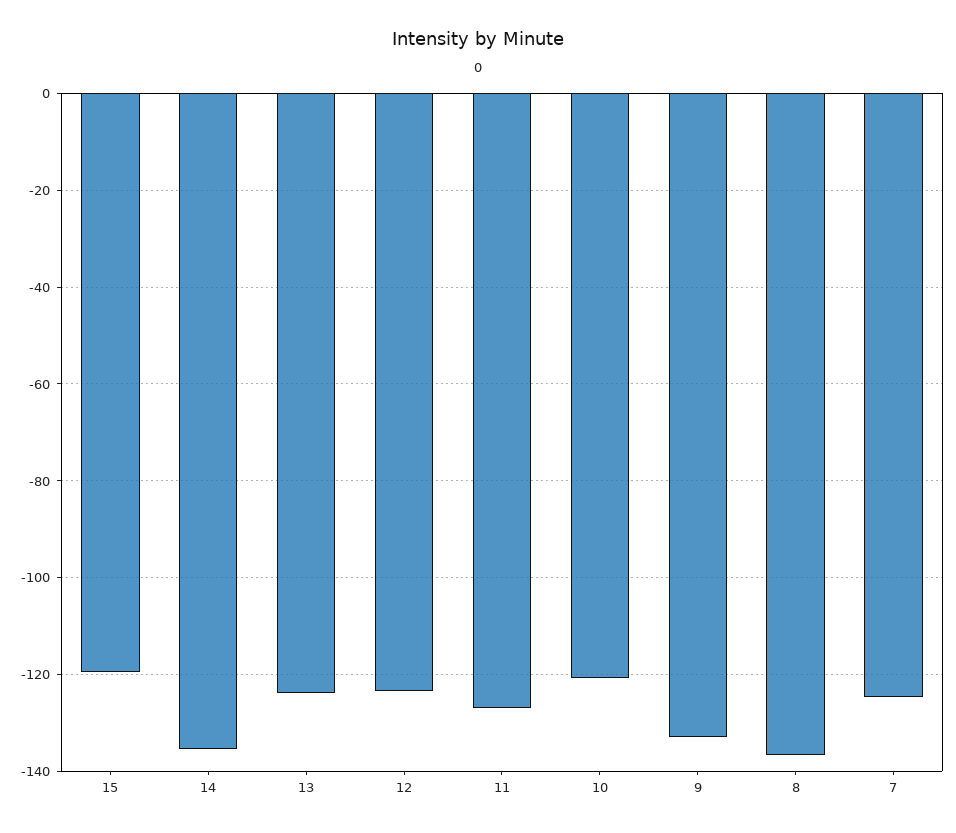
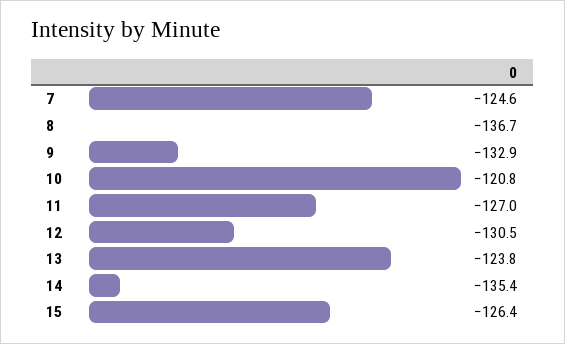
15: -120 -> -126.4
12: -124 -> -130.5

